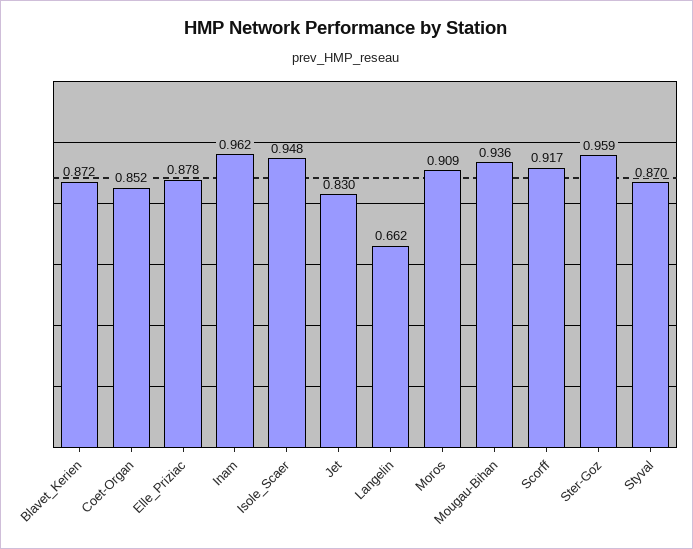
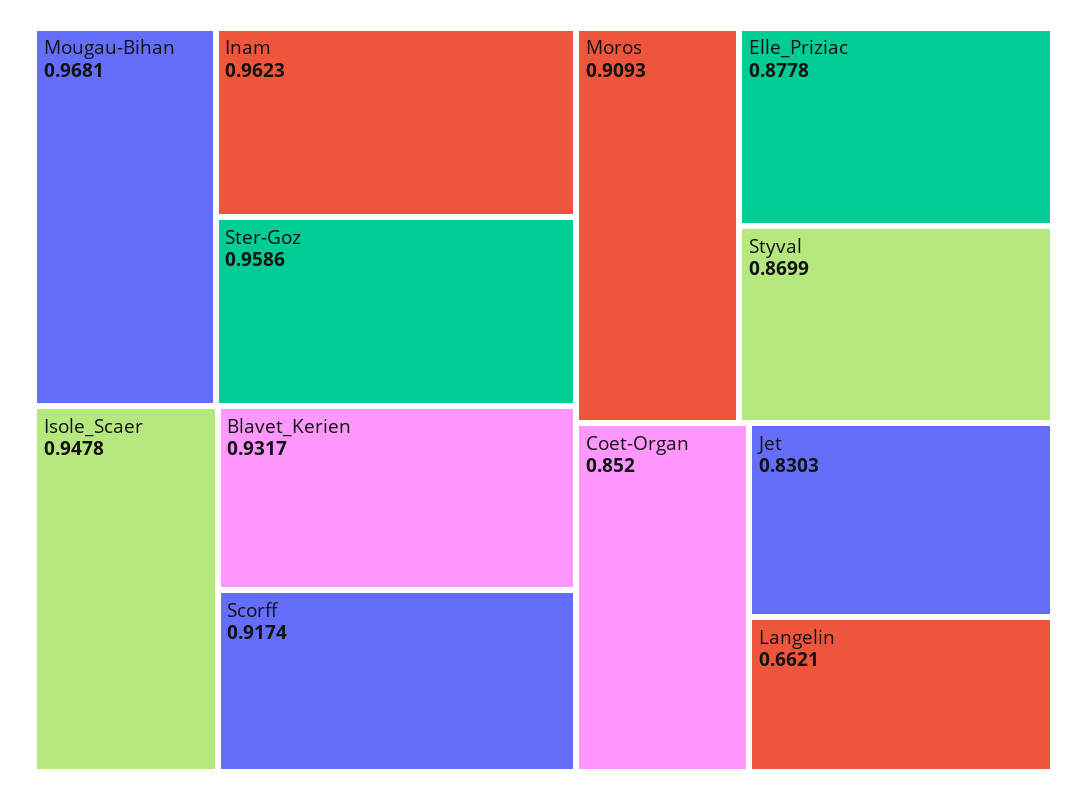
Blavet_Kerien: 0.872 -> 0.9317
Mougau-Bihan: 0.936 -> 0.9681

